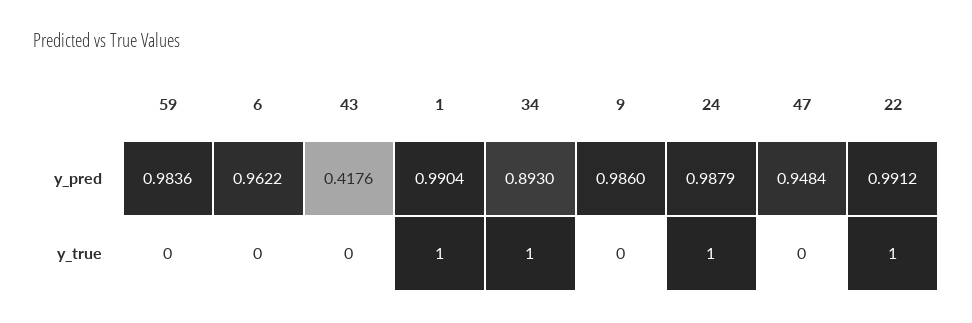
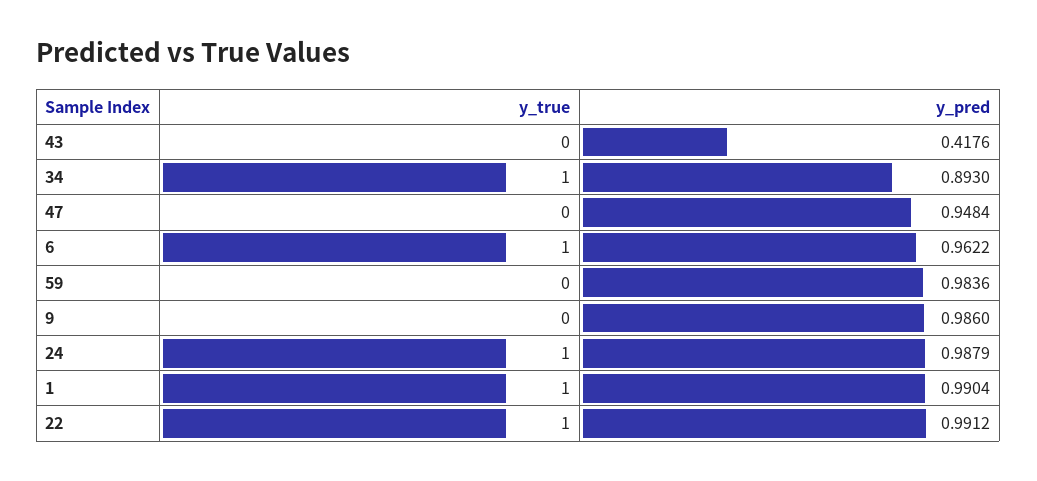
6, y_true: 0 -> 1

